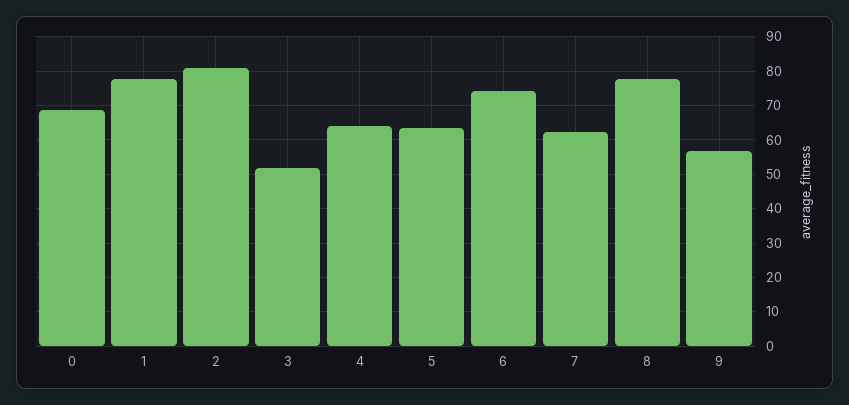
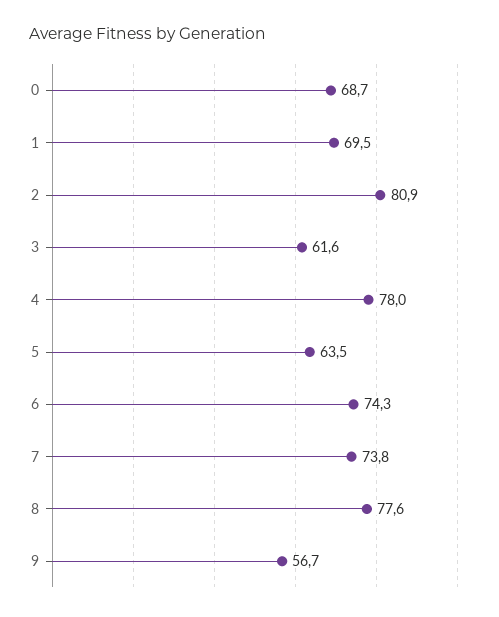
1: 78 -> 69.5
3: 52 -> 61.6
4: 64 -> 78
7: 62 -> 73.8

